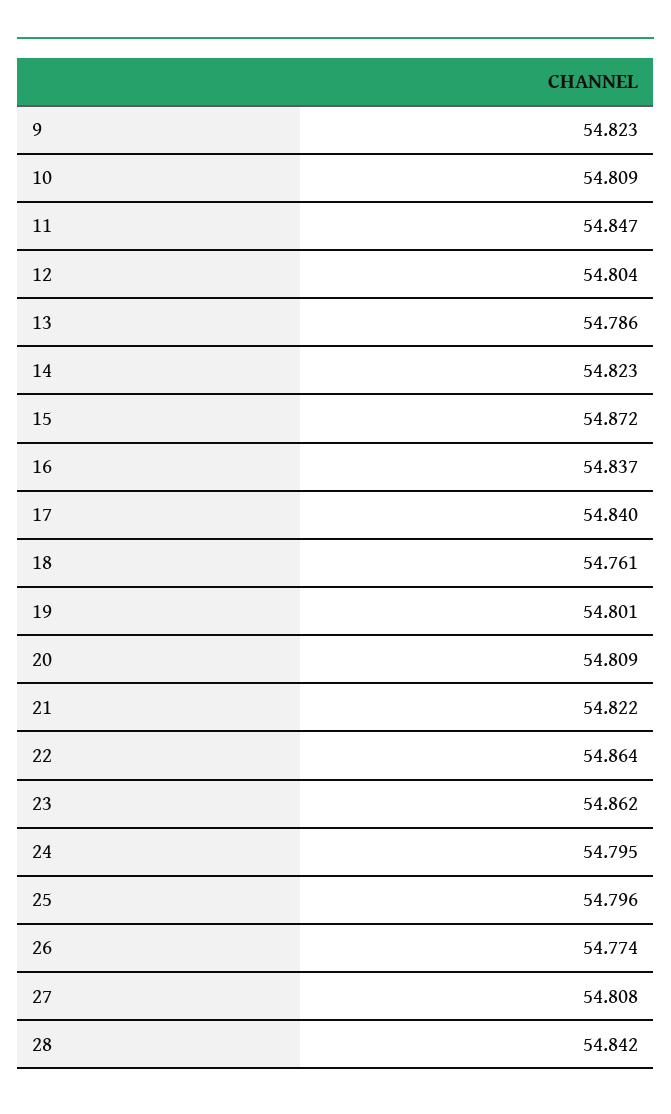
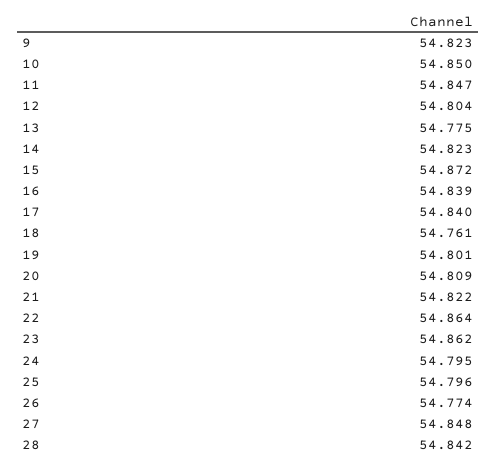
10: 54.809 -> 54.85
13: 54.786 -> 54.775
16: 54.837 -> 54.839
27: 54.808 -> 54.848

